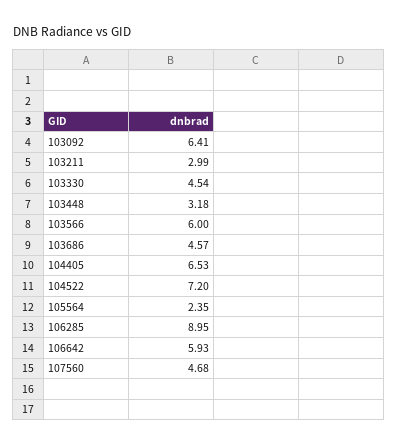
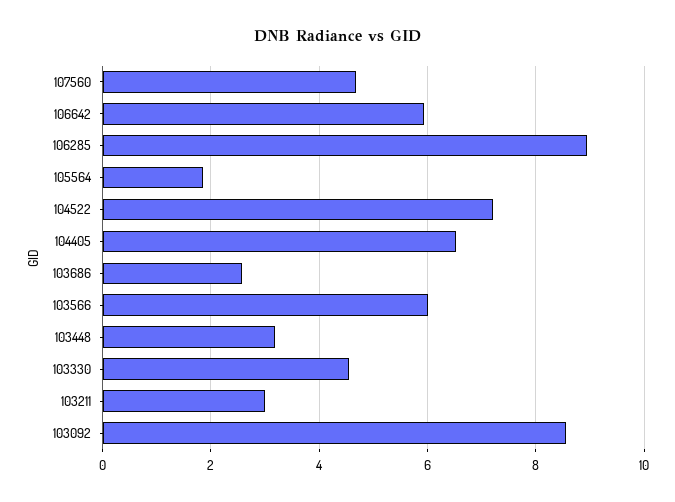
103092: 6.41 -> 8.6
103686: 4.57 -> 2.6
105564: 2.35 -> 1.8

